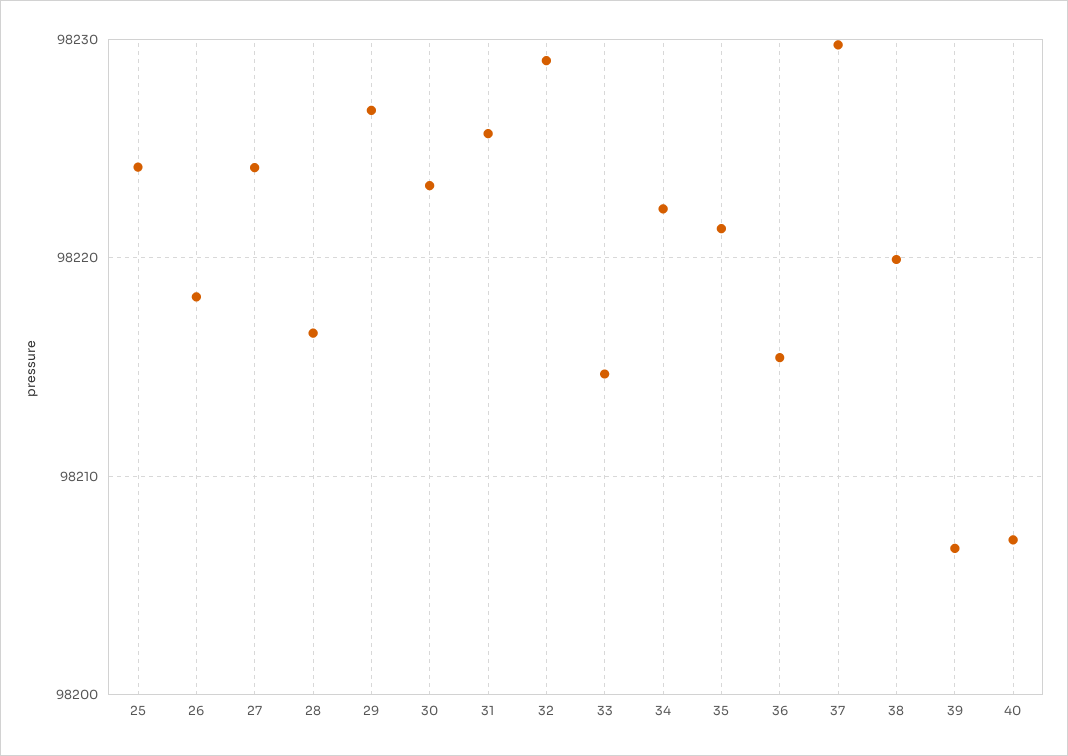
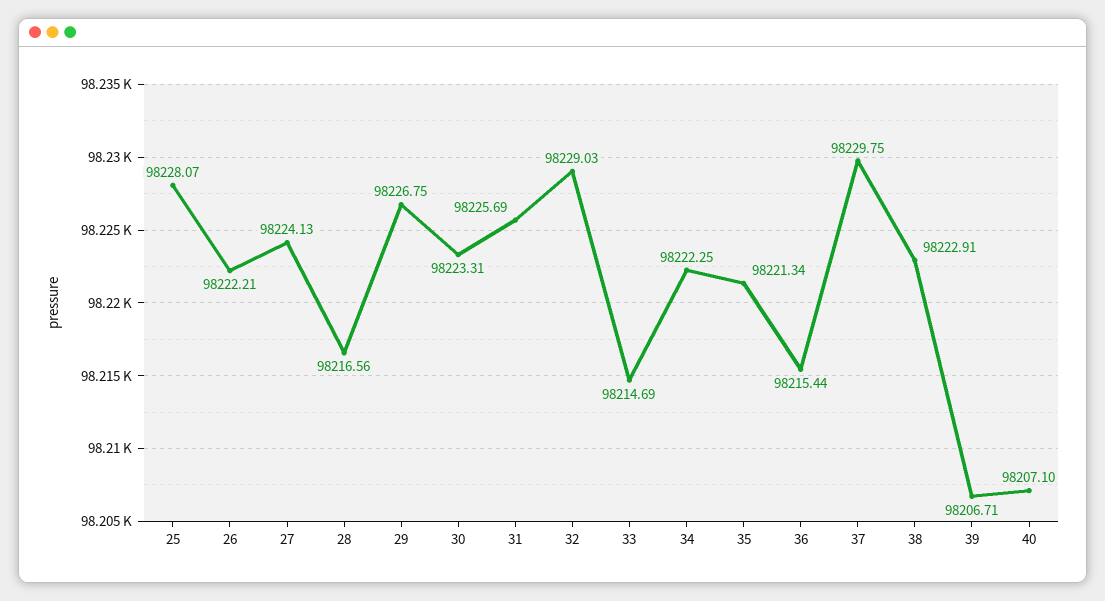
25: 98224 -> 98228.07
26: 98218 -> 98222.21
38: 98220 -> 98222.91

